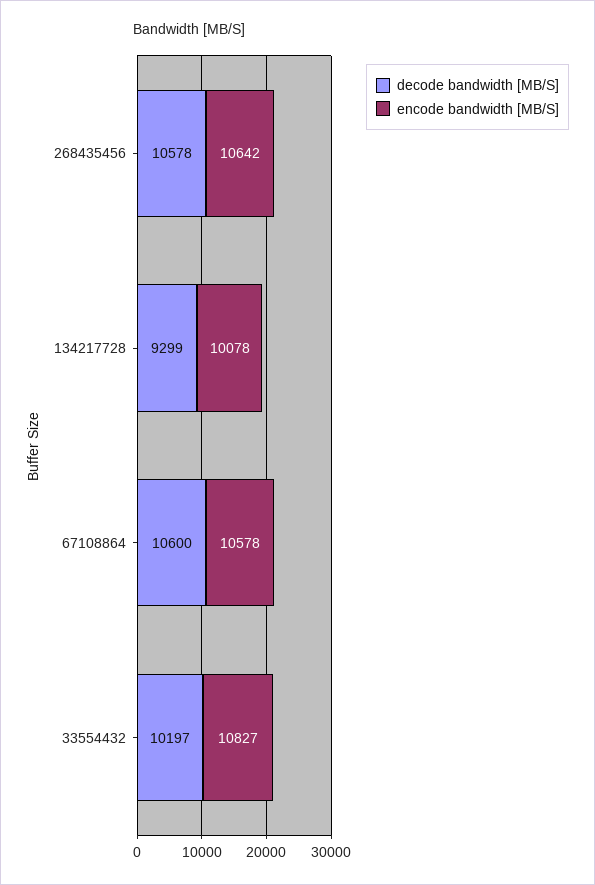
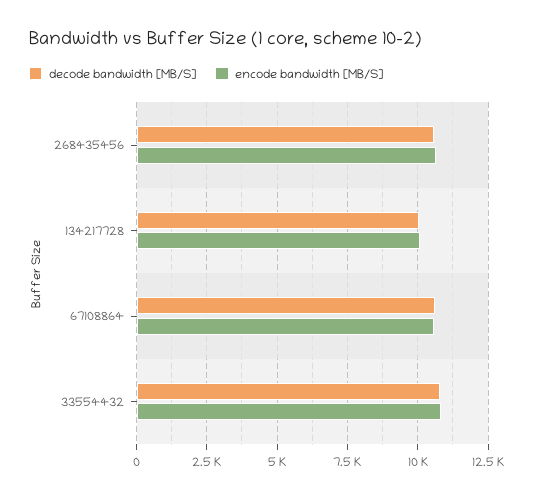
decode bandwidth [MB/S], 134217728: 9299 -> 10000
decode bandwidth [MB/S], 33554432: 10197 -> 10750

